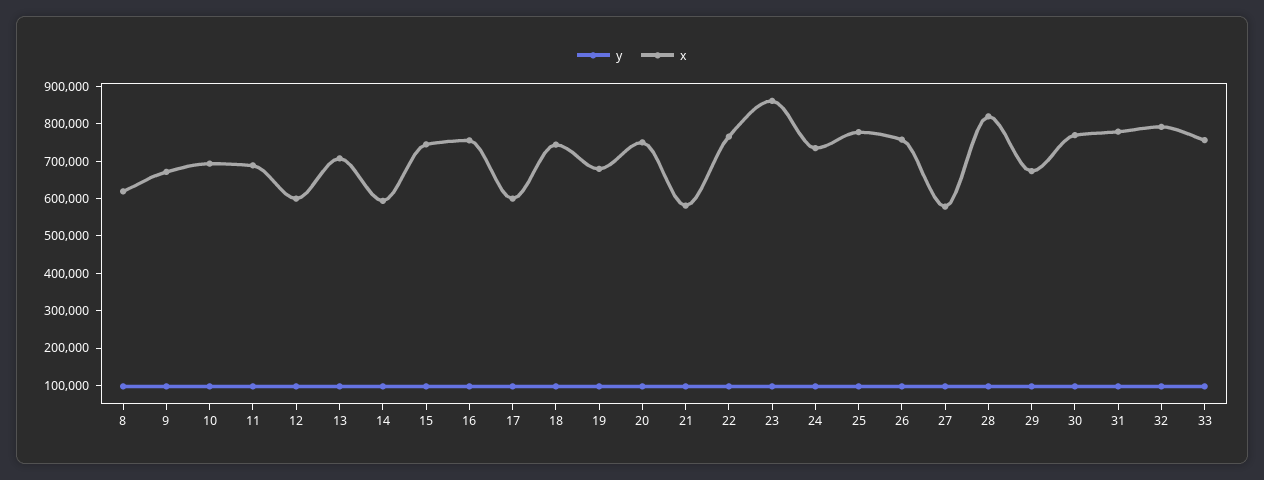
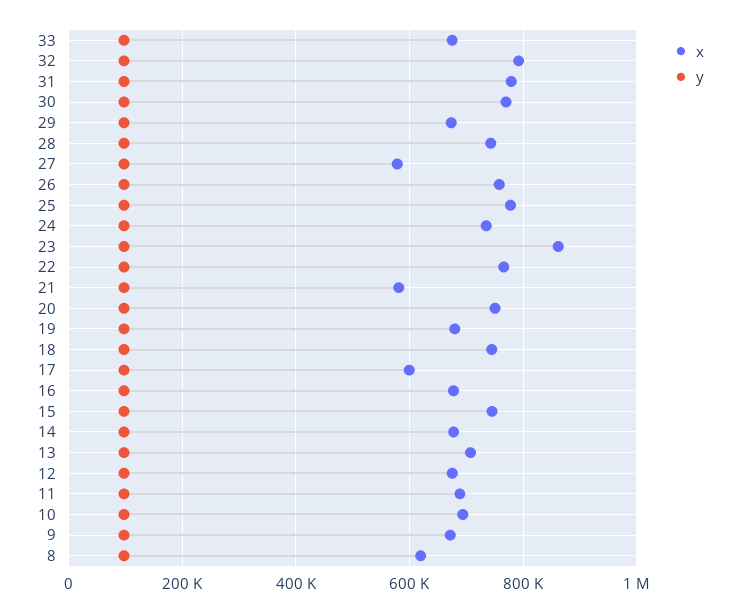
x, 12: 600000 -> 680000
x, 14: 600000 -> 680000
x, 16: 750000 -> 680000
x, 28: 825000 -> 740000
x, 33: 750000 -> 680000

